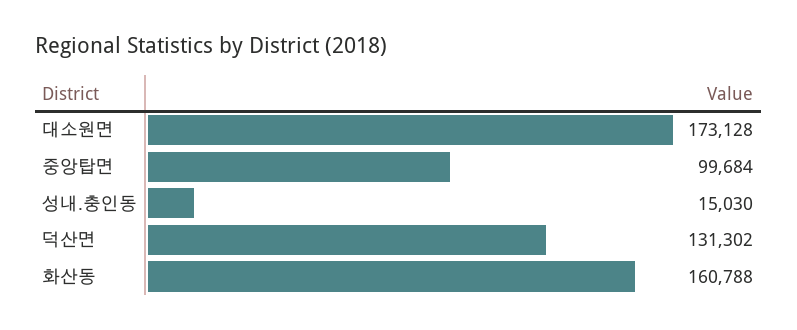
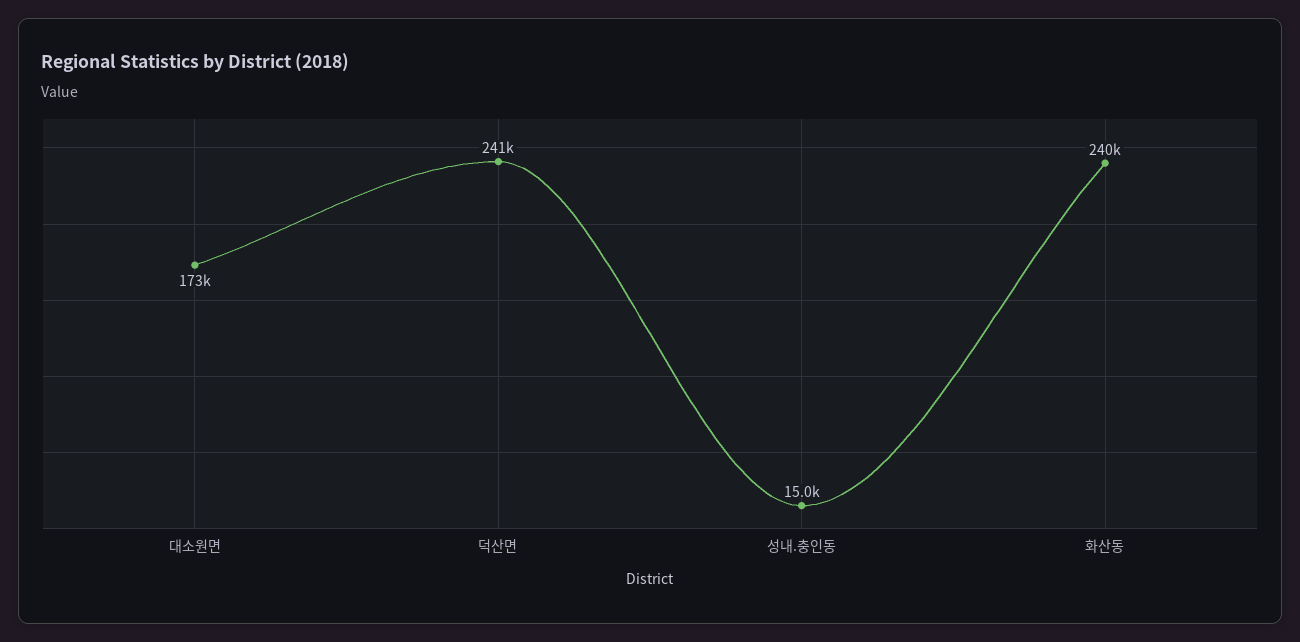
중앙탑면: 99684 -> none
덕산면: 131302 -> 241000
화산동: 160788 -> 240000

